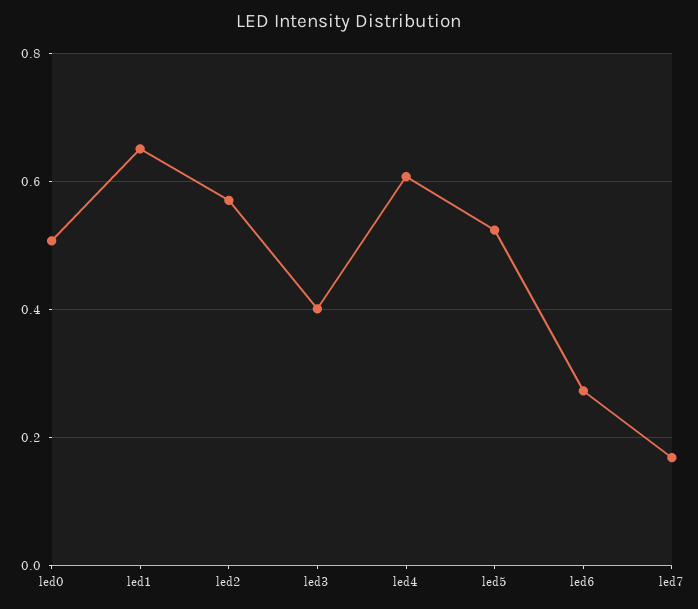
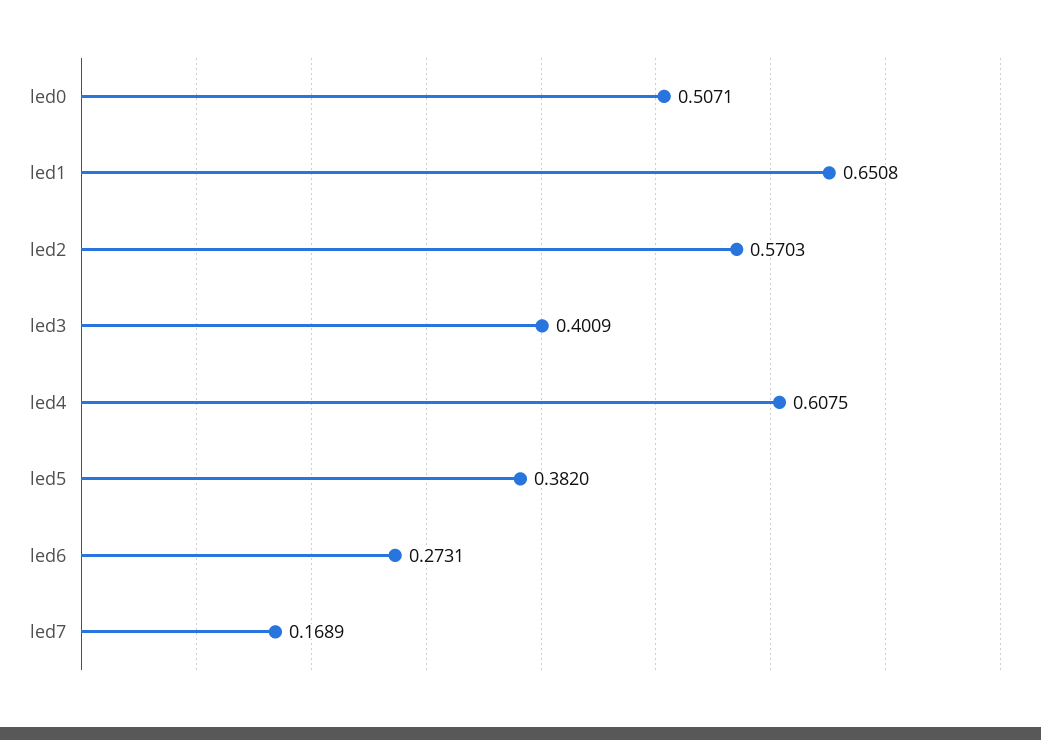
led5: 0.52 -> 0.382

